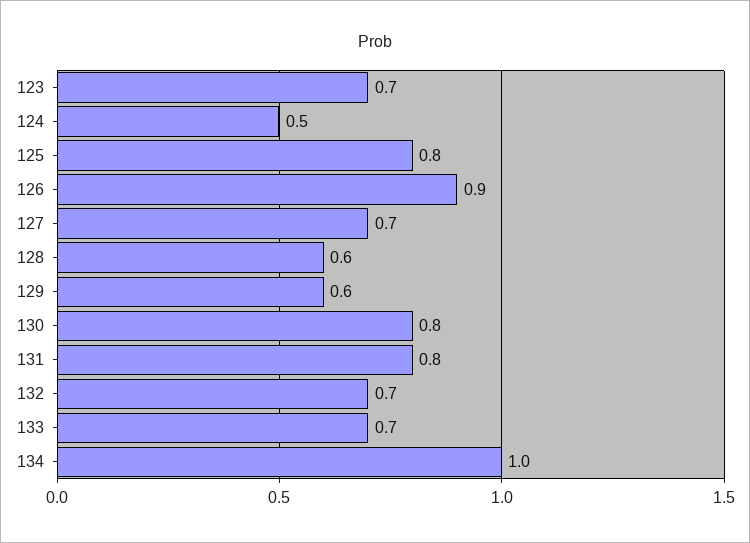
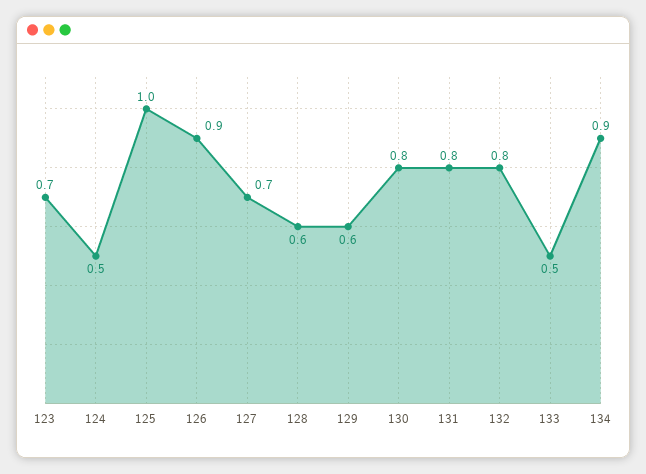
125: 0.8 -> 1
132: 0.7 -> 0.8
133: 0.7 -> 0.5
134: 1 -> 0.9

